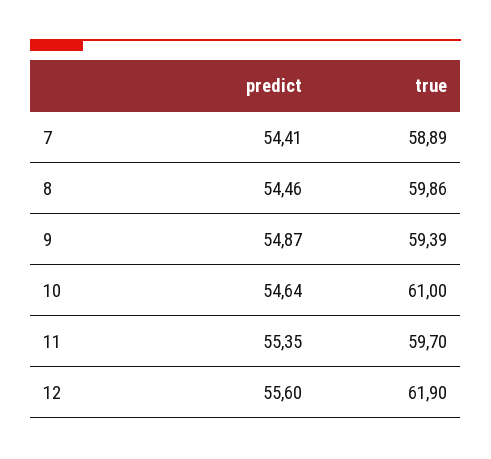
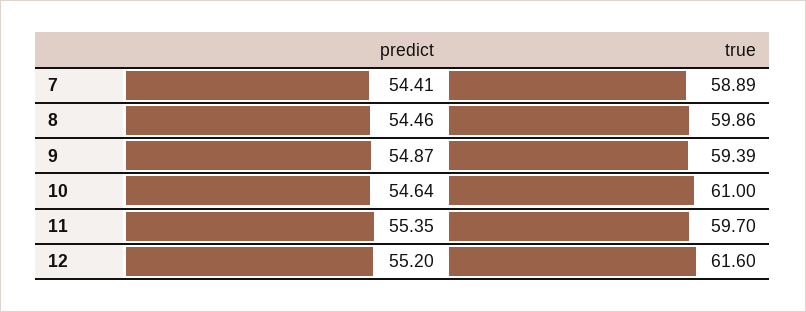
predict, 12: 55.6 -> 55.2
true, 12: 61.9 -> 61.6

